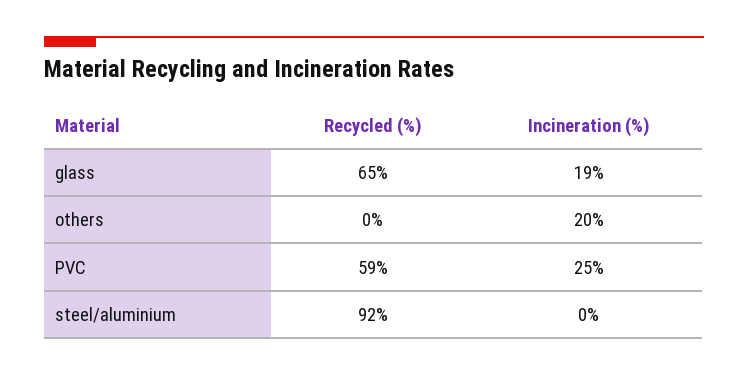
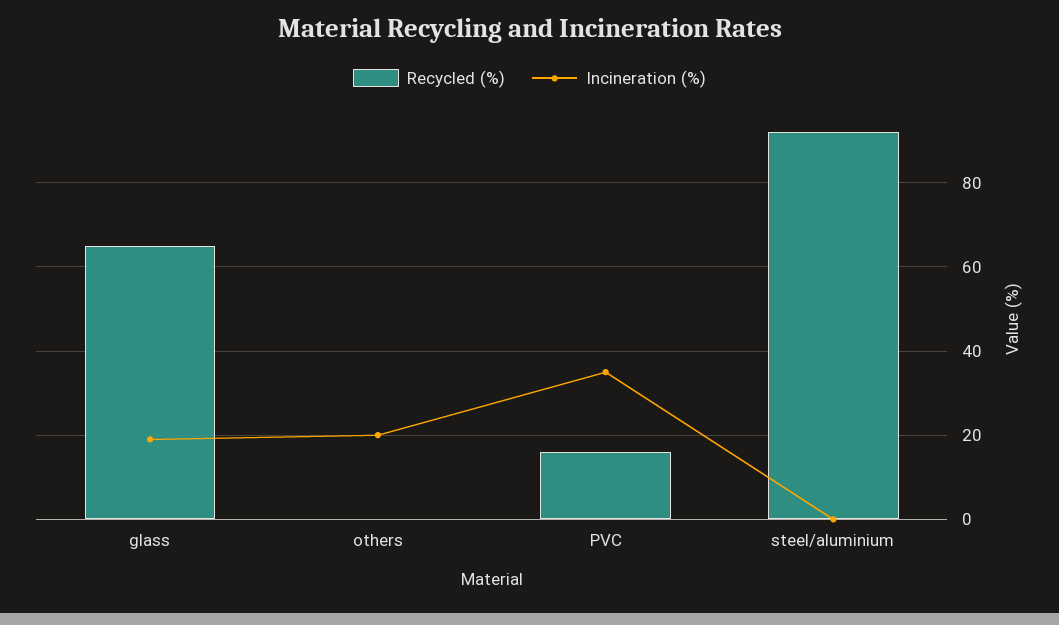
Recycled (%), PVC: 59 -> 15
Incineration (%), PVC: 25 -> 35

